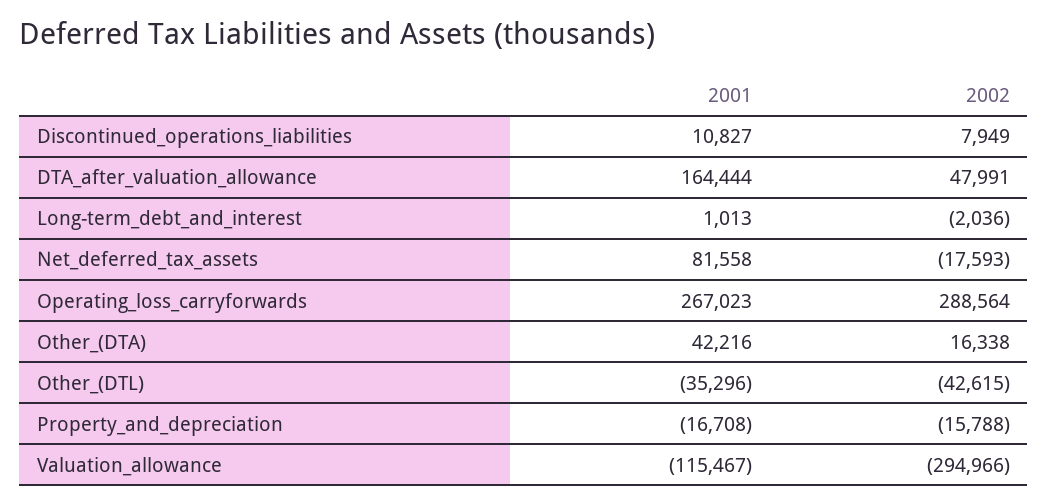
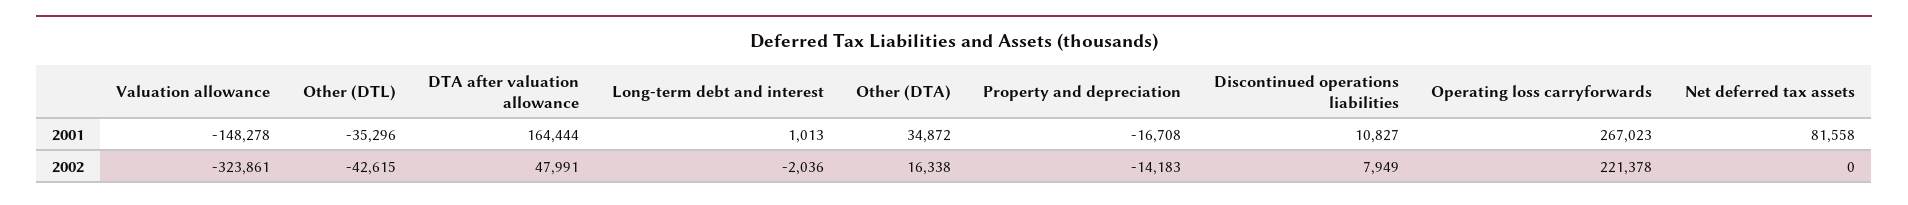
2002, Net_deferred_tax_assets: -17593 -> 0
2002, Operating_loss_carryforwards: 288564 -> 221378
2001, Other_(DTA): 42216 -> 34872
2002, Property_and_depreciation: -15788 -> -14183
2001, Valuation_allowance: -115467 -> -148278
2002, Valuation_allowance: -294966 -> -323861

